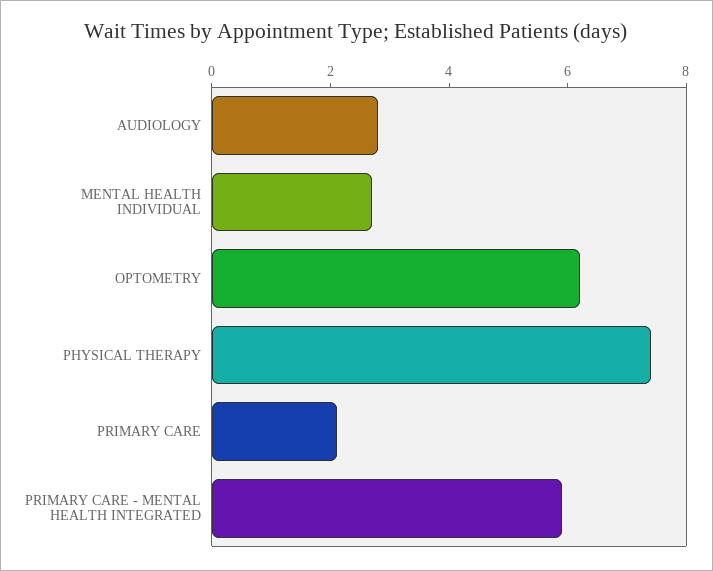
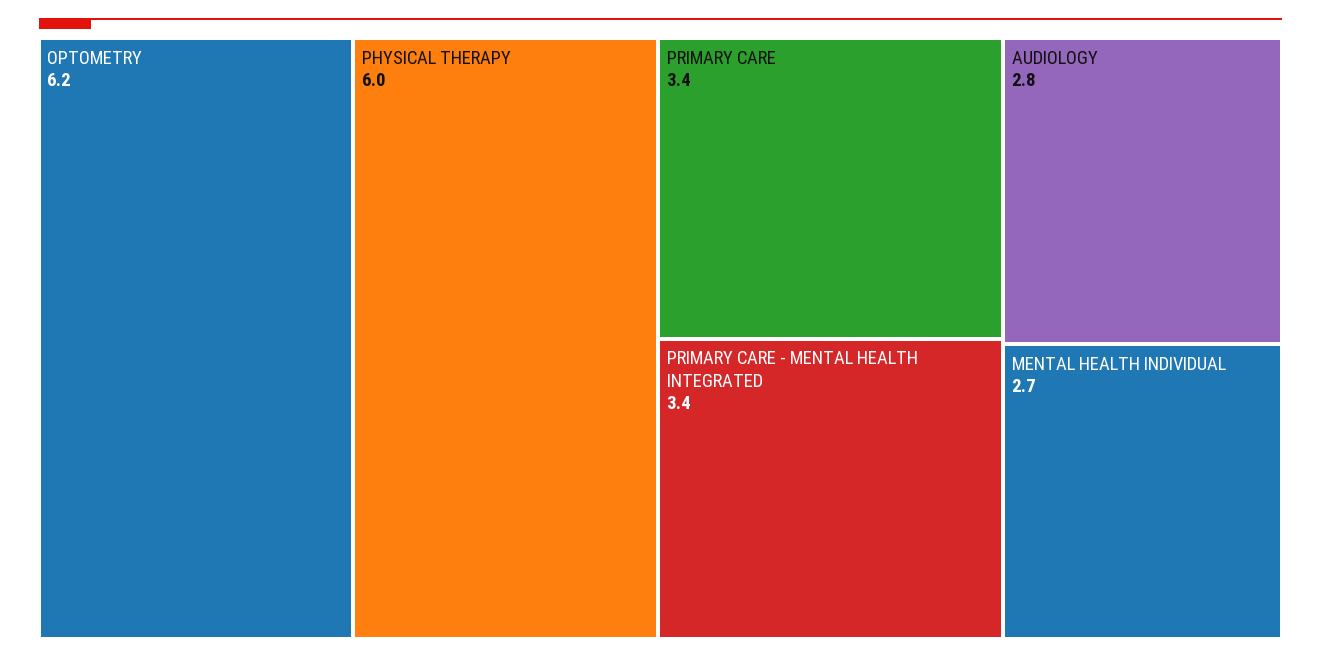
PHYSICAL THERAPY: 7.5 -> 6
PRIMARY CARE: 2 -> 3.4
PRIMARY CARE - MENTAL HEALTH INTEGRATED: 6 -> 3.4

